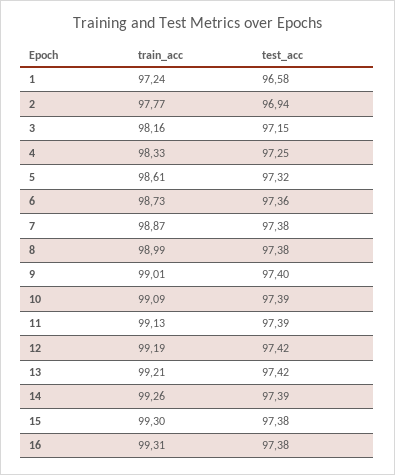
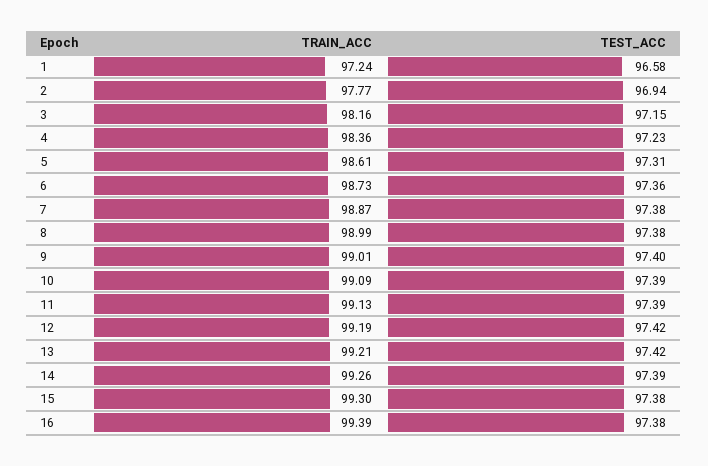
train_acc, 4: 98.33 -> 98.36
test_acc, 4: 97.25 -> 97.23
test_acc, 5: 97.32 -> 97.31
train_acc, 16: 99.31 -> 99.39

